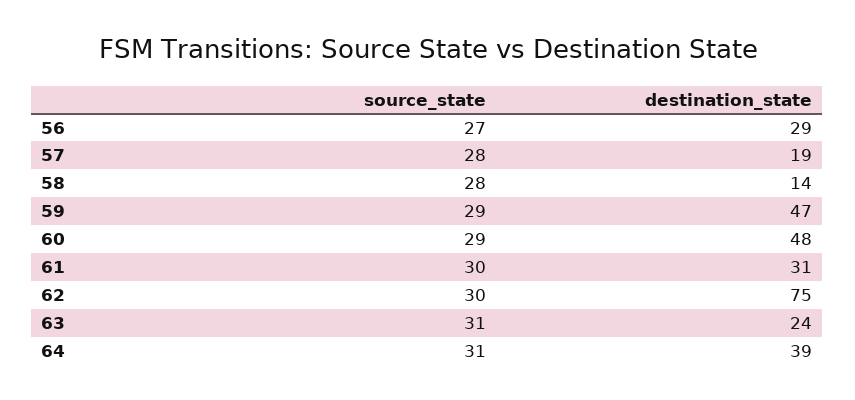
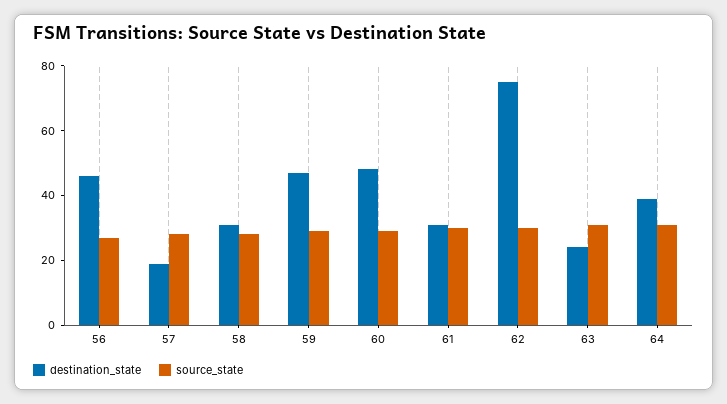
destination_state, 56: 29 -> 45
destination_state, 58: 14 -> 30

